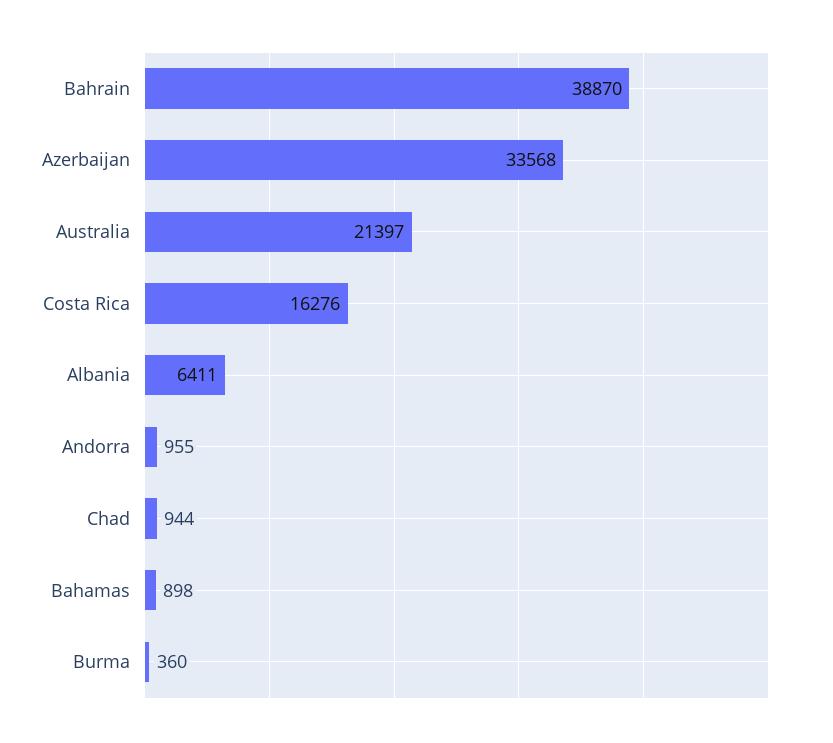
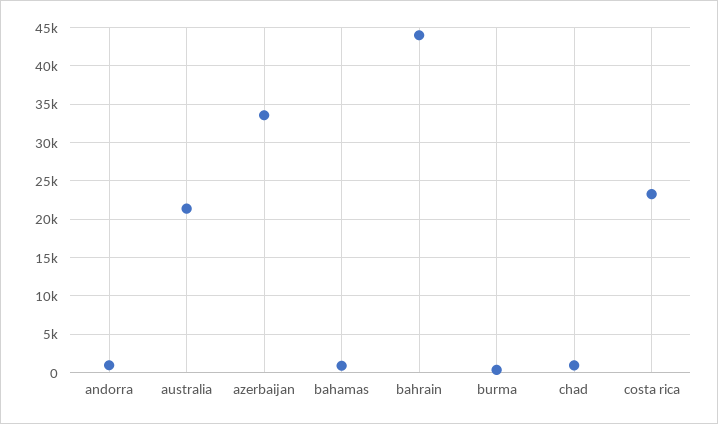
Bahrain: 38870 -> 44000
Costa Rica: 16276 -> 23000
Albania: 6411 -> none

